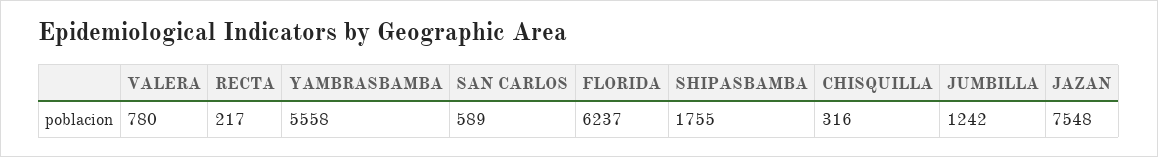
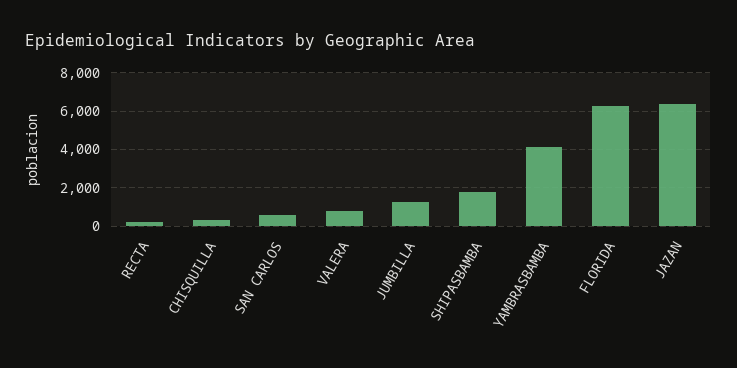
YAMBRASBAMBA: 5558 -> 4000
JAZAN: 7548 -> 6500

